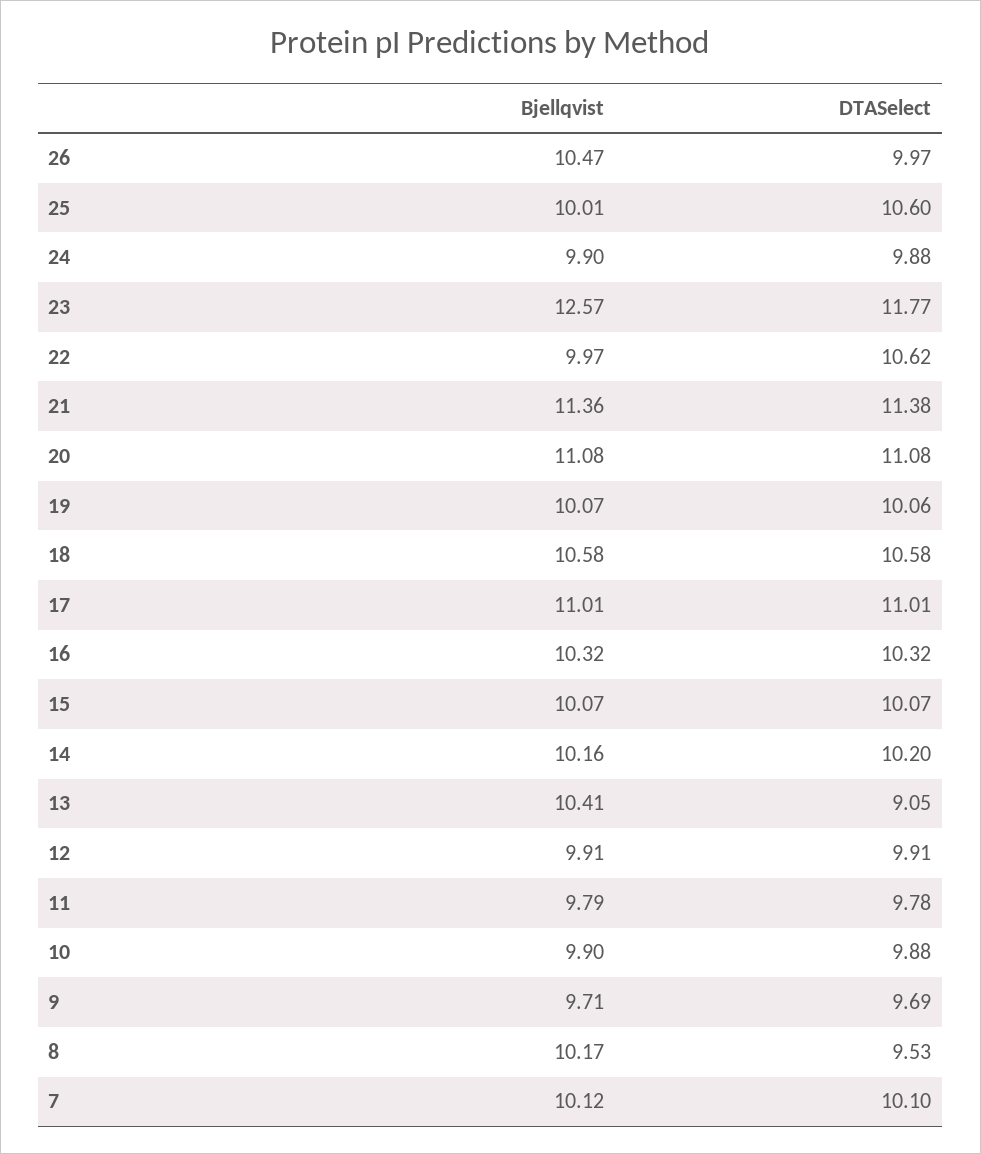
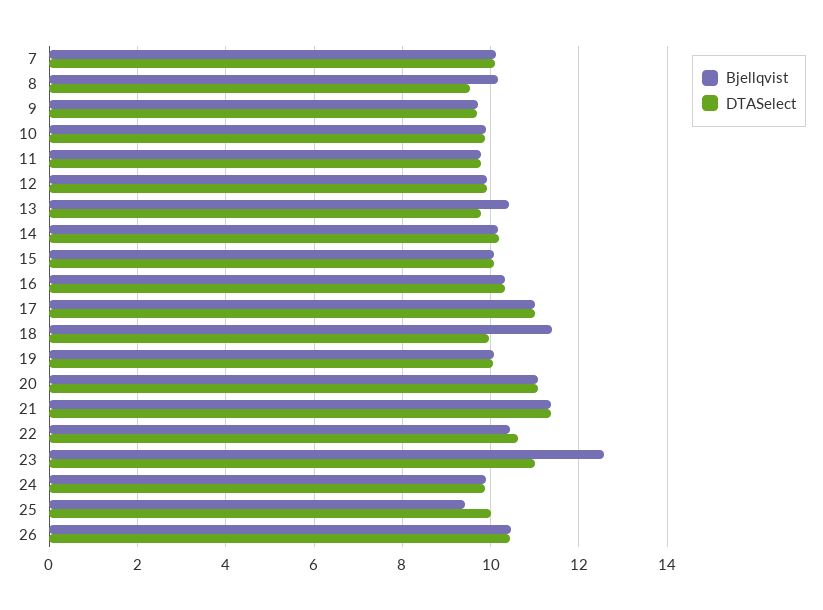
DTASelect, 26: 9.97 -> 10.4
Bjellqvist, 25: 10.01 -> 9.4
DTASelect, 25: 10.6 -> 10
DTASelect, 23: 11.77 -> 11
Bjellqvist, 22: 9.97 -> 10.4
Bjellqvist, 18: 10.58 -> 11.4
DTASelect, 18: 10.58 -> 10
DTASelect, 13: 9.05 -> 9.8

